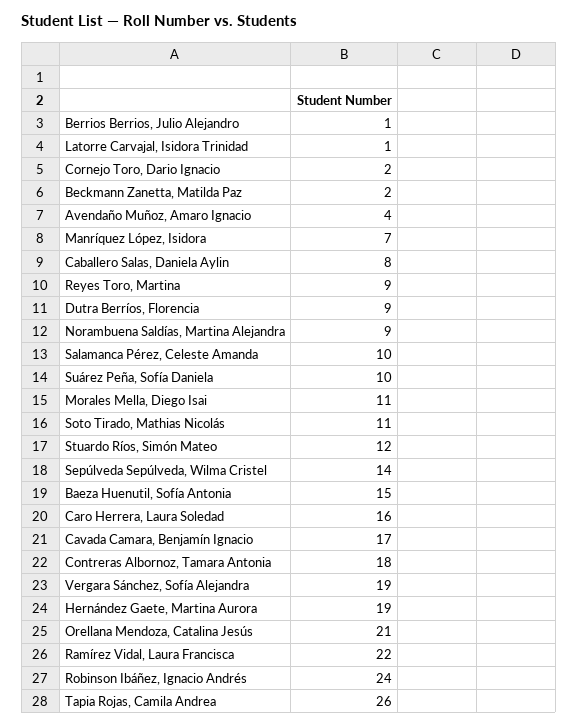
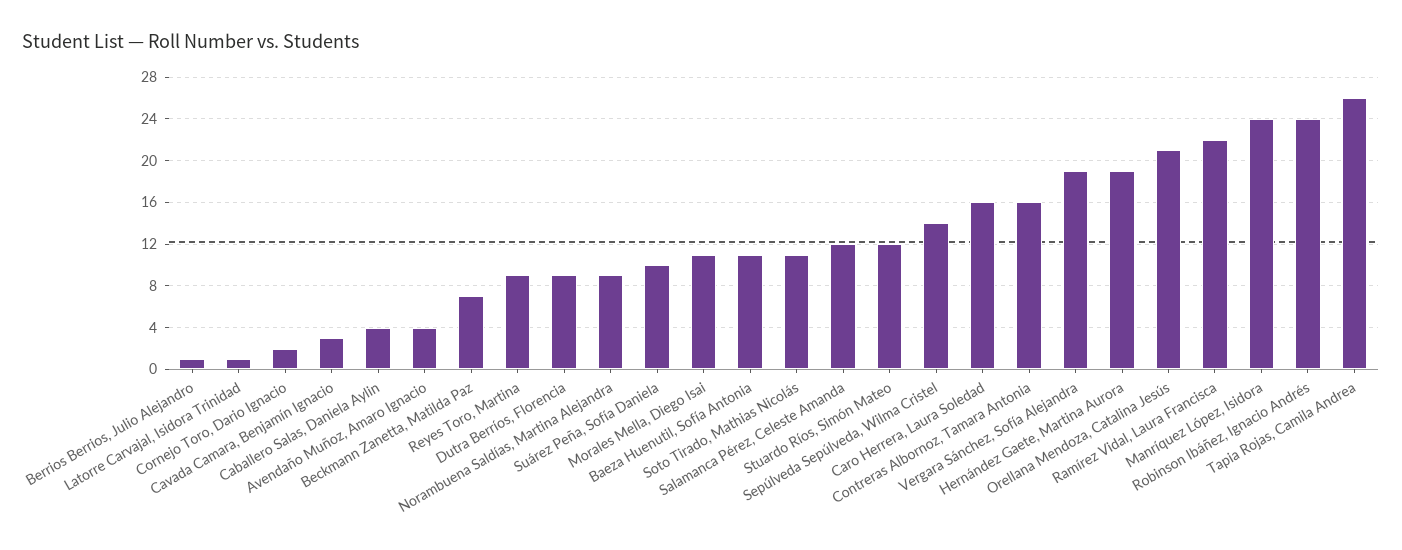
Beckmann Zanetta, Matilda Paz: 2 -> 7
Manríquez López, Isidora: 7 -> 24
Caballero Salas, Daniela Aylin: 8 -> 4
Salamanca Pérez, Celeste Amanda: 10 -> 12
Baeza Huenutil, Sofía Antonia: 15 -> 11
Cavada Camara, Benjamín Ignacio: 17 -> 3
Contreras Albornoz, Tamara Antonia: 18 -> 16

